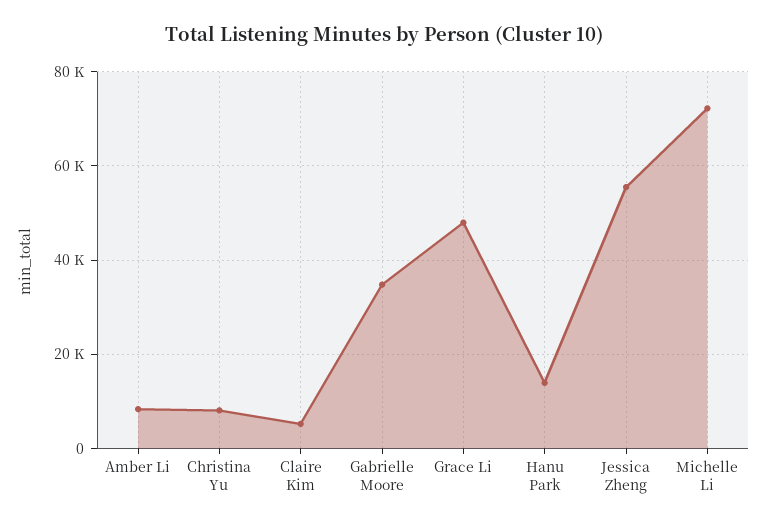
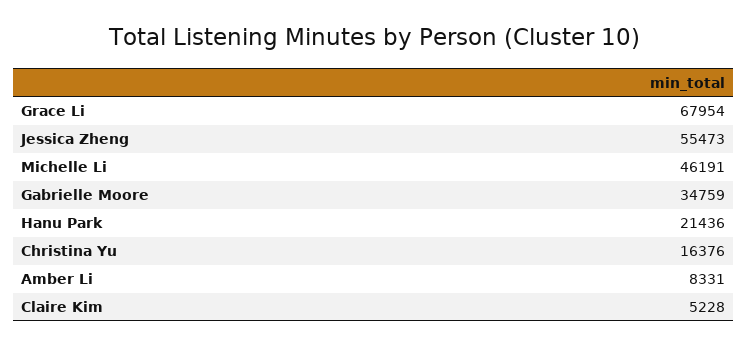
Christina Yu: 8000 -> 16376
Grace Li: 48000 -> 67954
Hanu Park: 14000 -> 21436
Michelle Li: 72000 -> 46191

